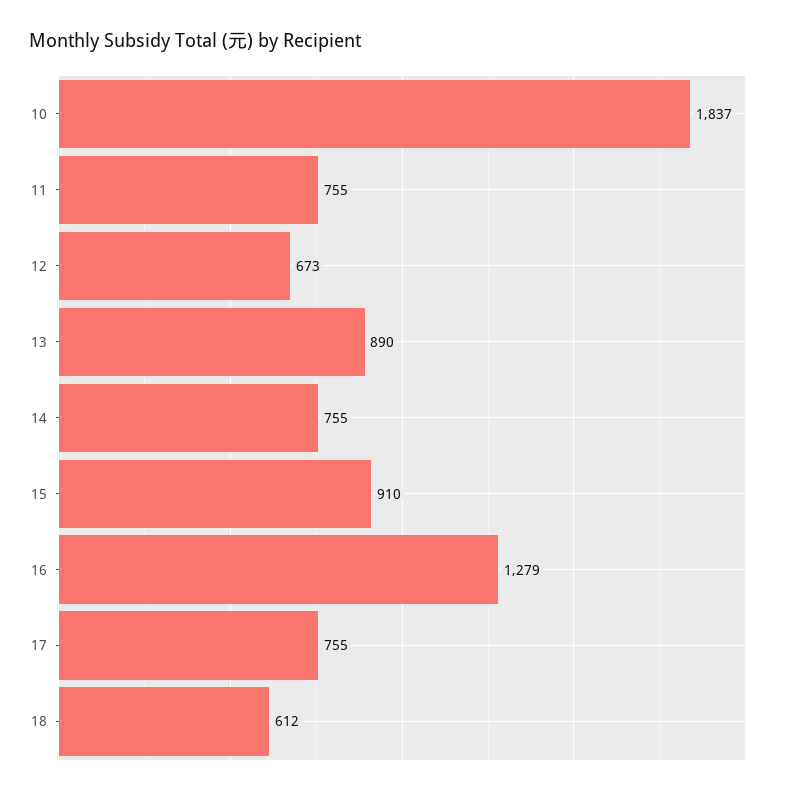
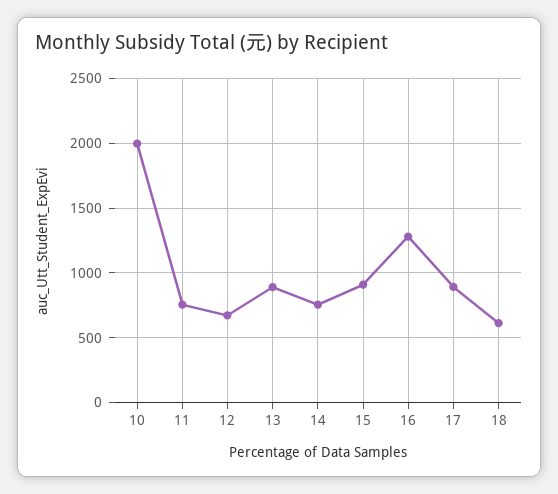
10: 1837 -> 2000
17: 755 -> 900

